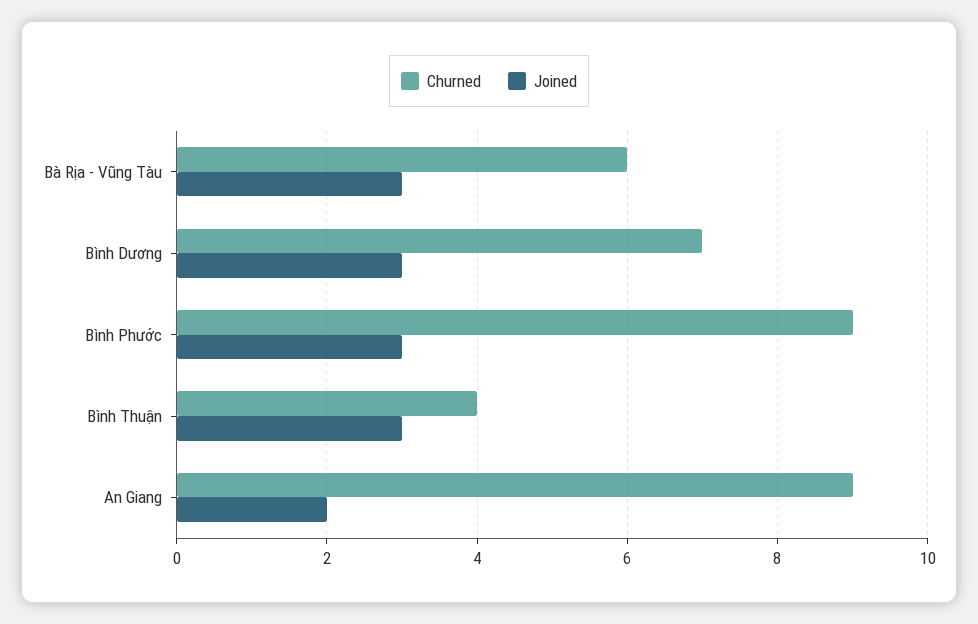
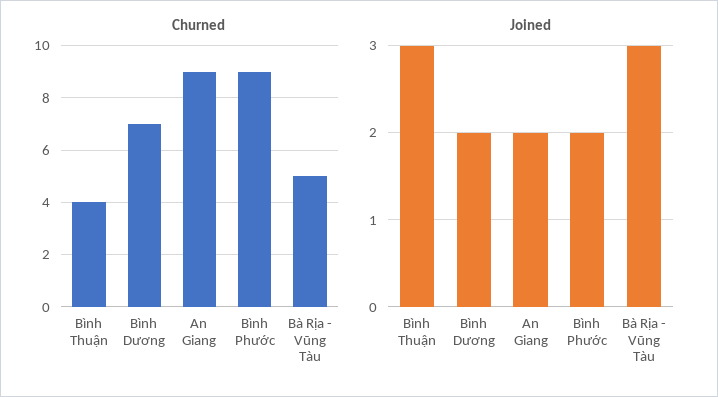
Churned, Bà Rịa - Vũng Tàu: 6 -> 5
Joined, Bình Dương: 3 -> 2
Joined, Bình Phước: 3 -> 2

